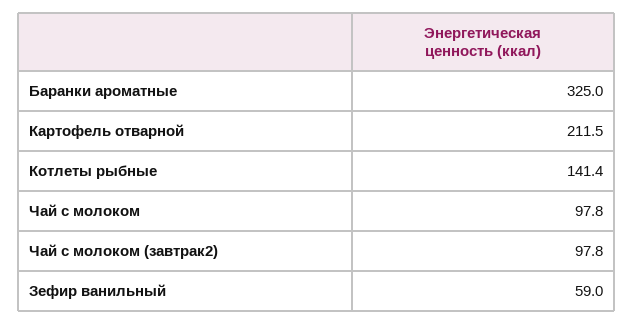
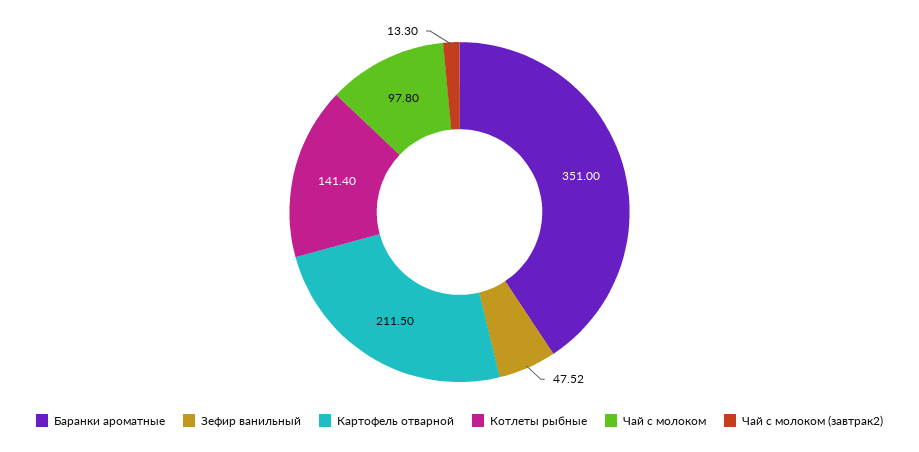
Баранки ароматные: 325 -> 351
Чай с молоком (завтрак2): 97.8 -> 13.3
Зефир ванильный: 59 -> 47.52

